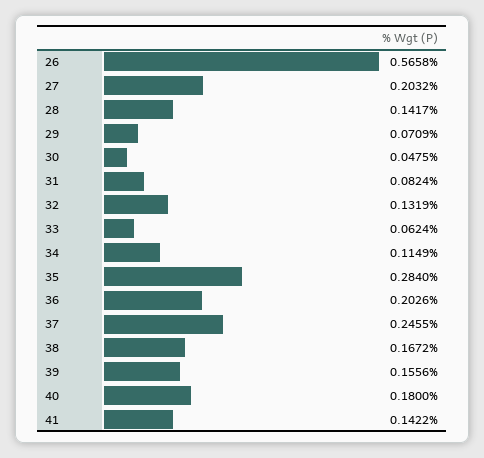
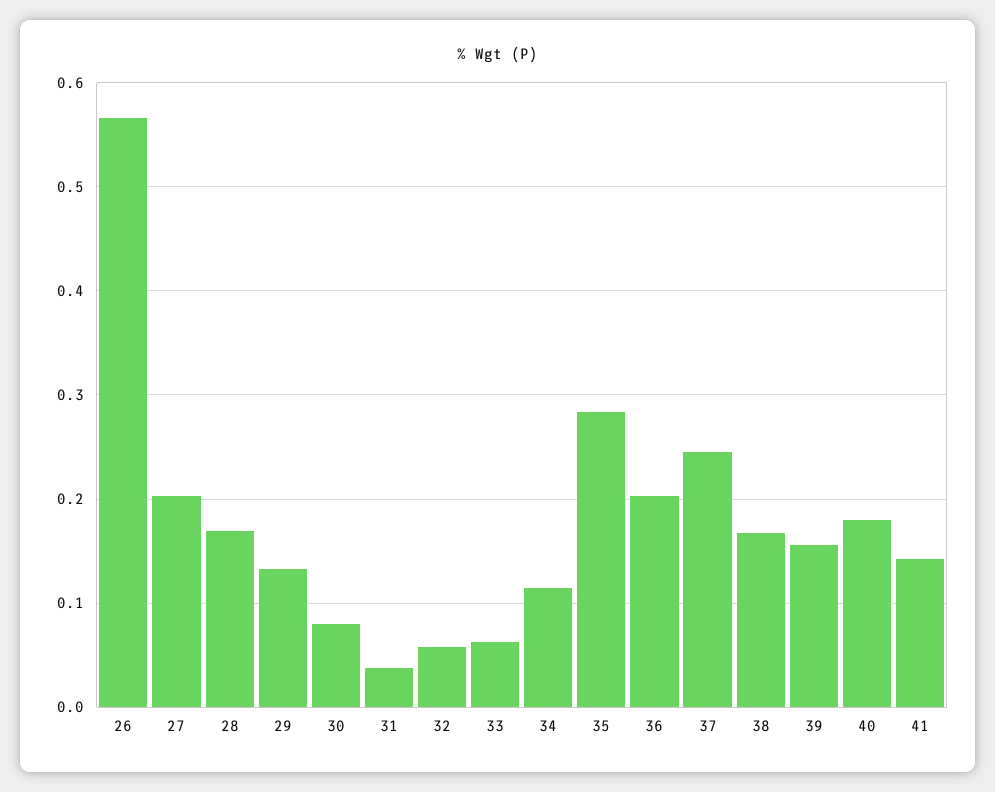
28: 0.1417 -> 0.17
29: 0.0709 -> 0.13
30: 0.0475 -> 0.08
31: 0.0824 -> 0.04
32: 0.1319 -> 0.06

